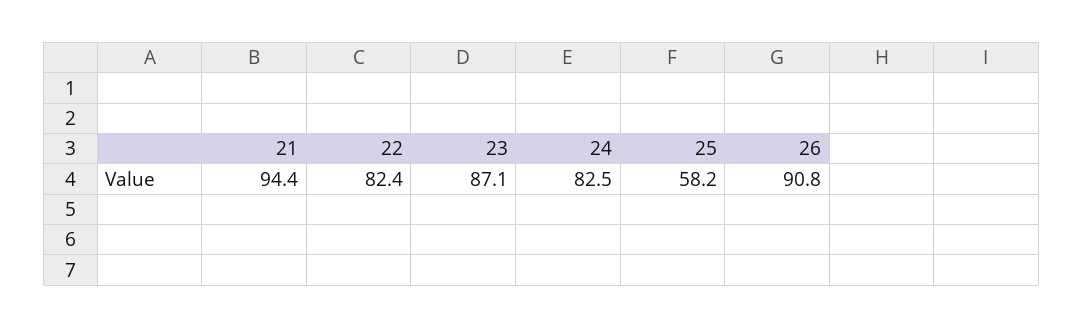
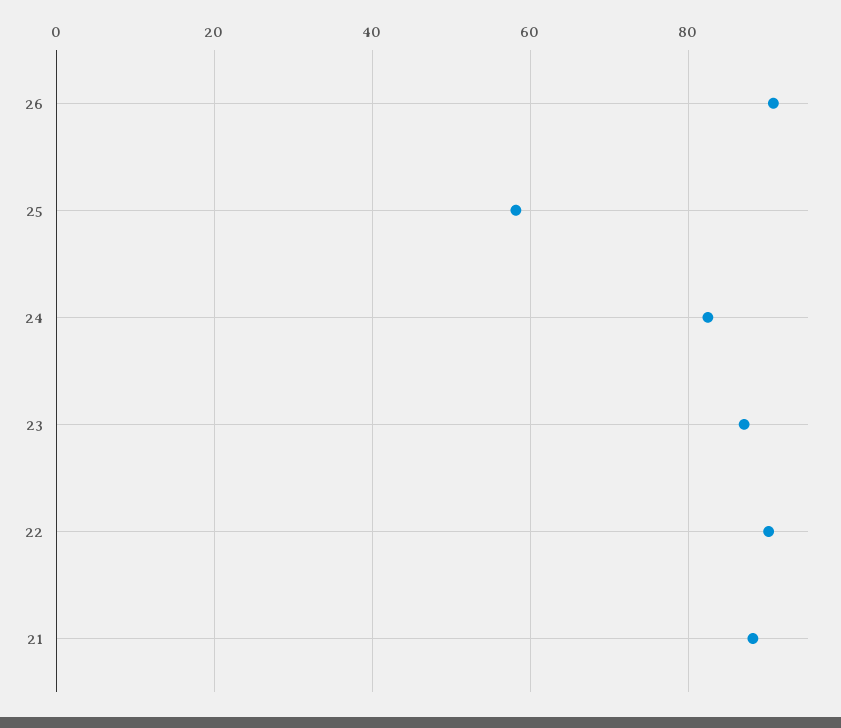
21: 94.4 -> 88
22: 82.4 -> 90

